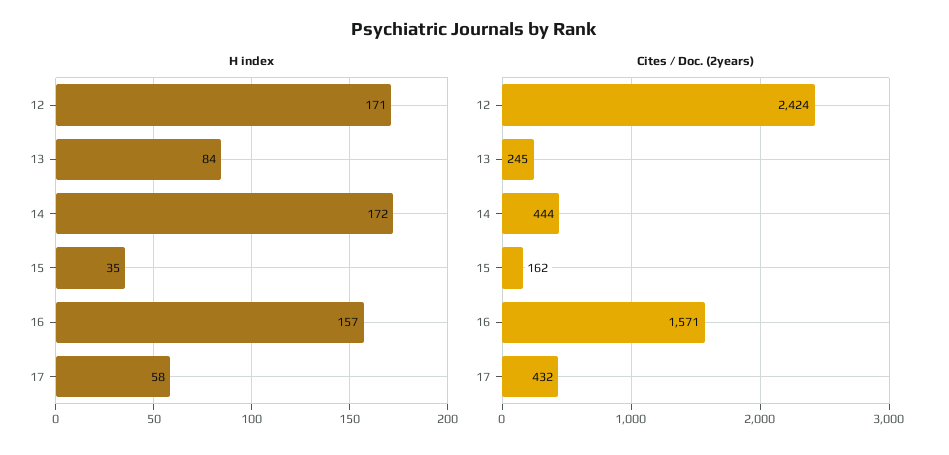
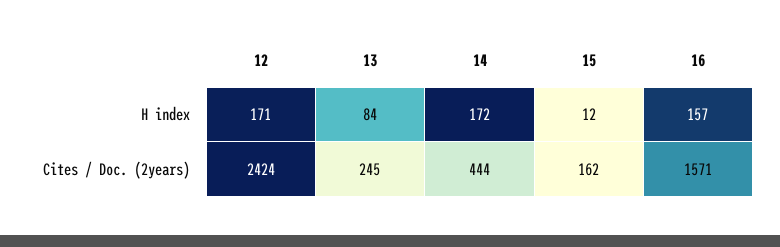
H index, 15: 35 -> 12
H index, 17: 58 -> none
Cites / Doc. (2years), 17: 432 -> none

